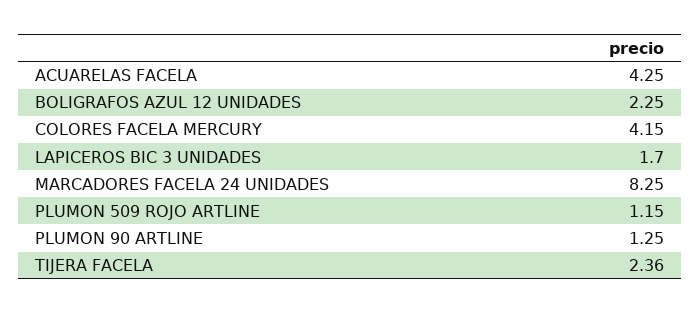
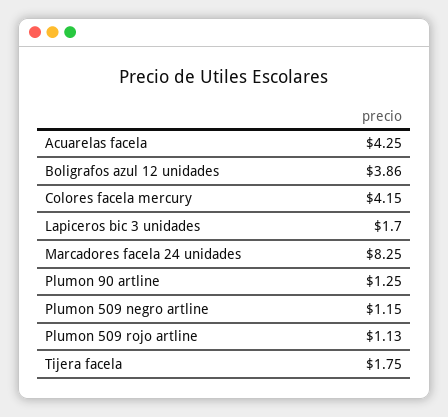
BOLIGRAFOS AZUL 12 UNIDADES: 2.25 -> 3.86
PLUMON 509 ROJO ARTLINE: 1.15 -> 1.13
TIJERA FACELA: 2.36 -> 1.75
Plumon 509 negro artline: none -> 1.15

